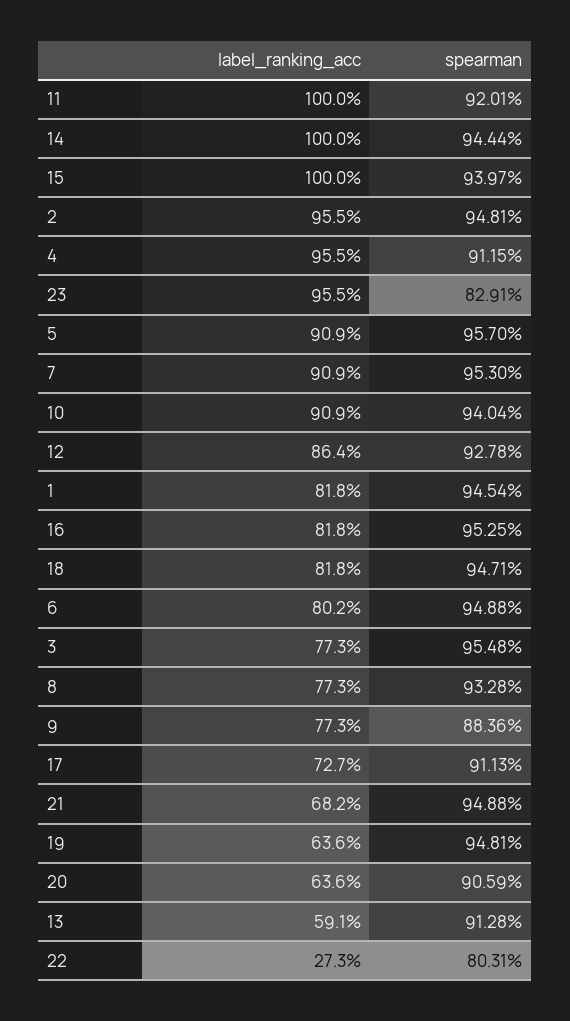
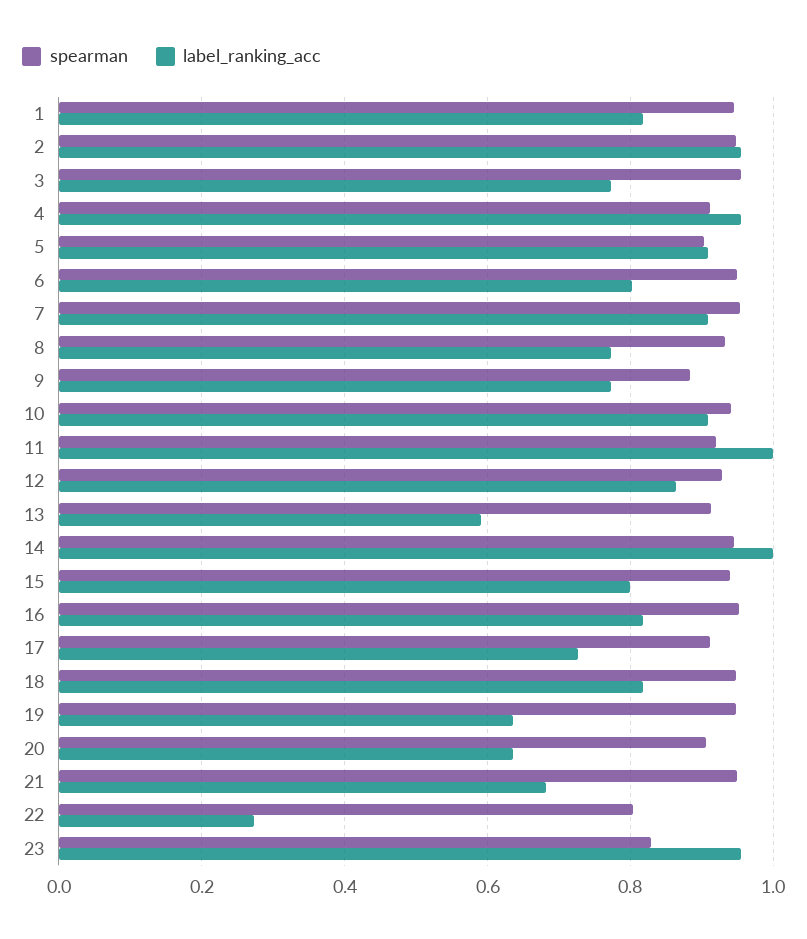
label_ranking_acc, 15: 1 -> 0.8
spearman, 5: 0.957 -> 0.9

